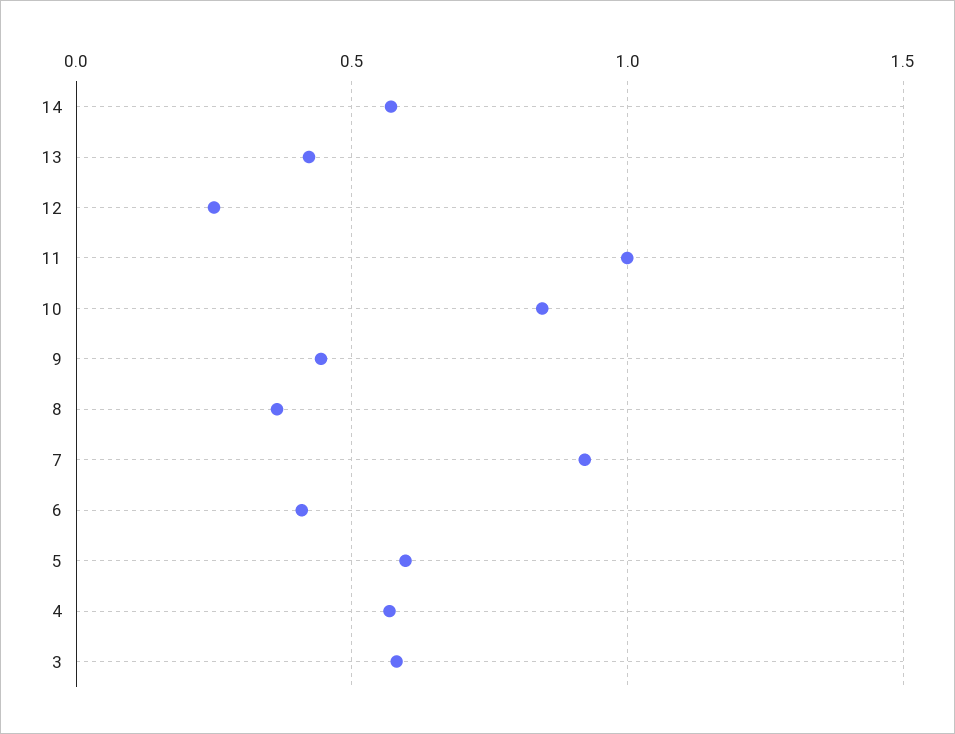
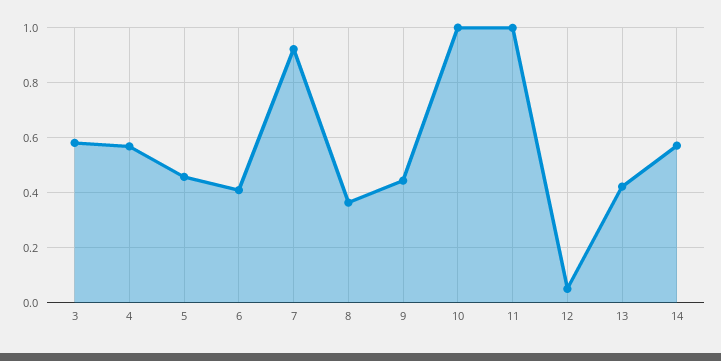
12: 0.25 -> 0.05
10: 0.85 -> 1
5: 0.6 -> 0.45

